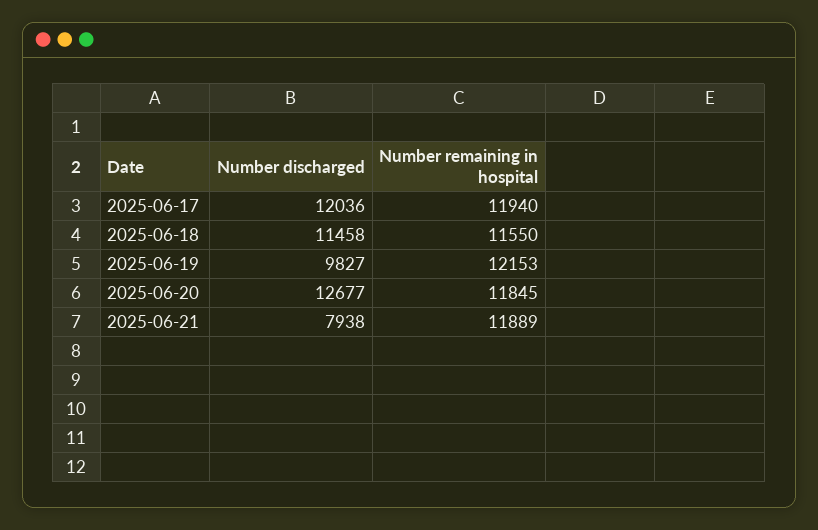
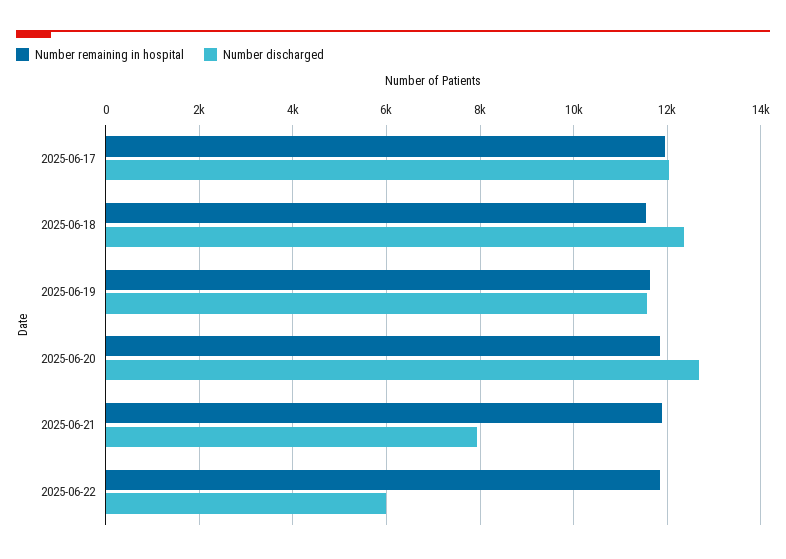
Number discharged, 2025-06-18: 11458 -> 12400
Number discharged, 2025-06-19: 9827 -> 11600
Number remaining in hospital, 2025-06-19: 12153 -> 11600
Number remaining in hospital, 2025-06-22: none -> 11800
Number discharged, 2025-06-22: none -> 6000

